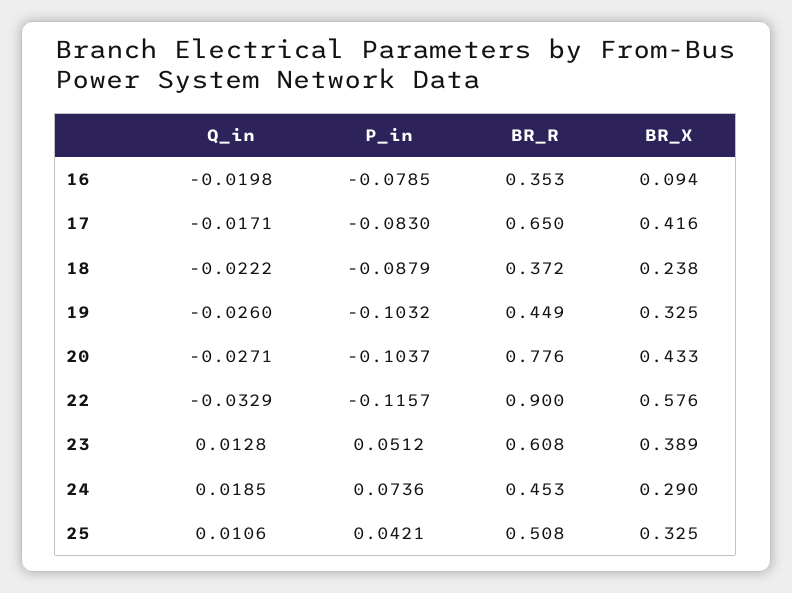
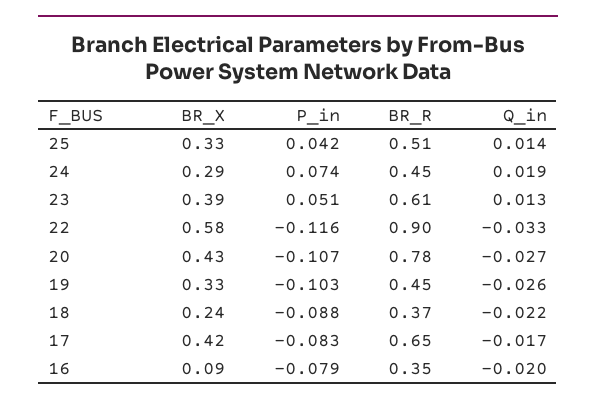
P_in, 20: -0.1037 -> -0.107
Q_in, 25: 0.0106 -> 0.014

